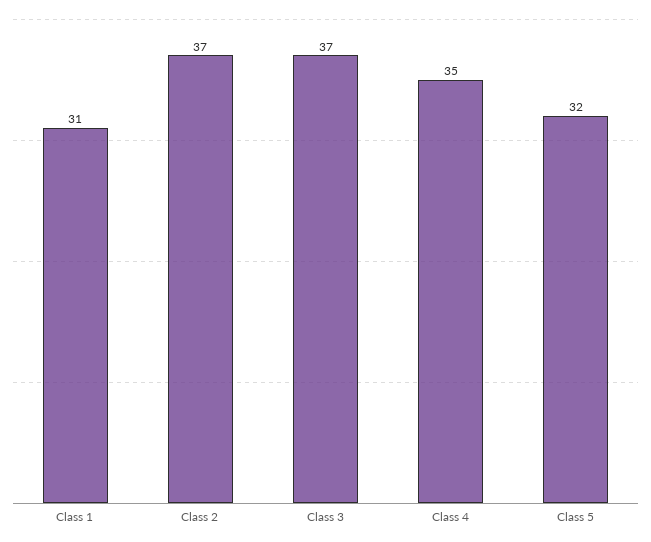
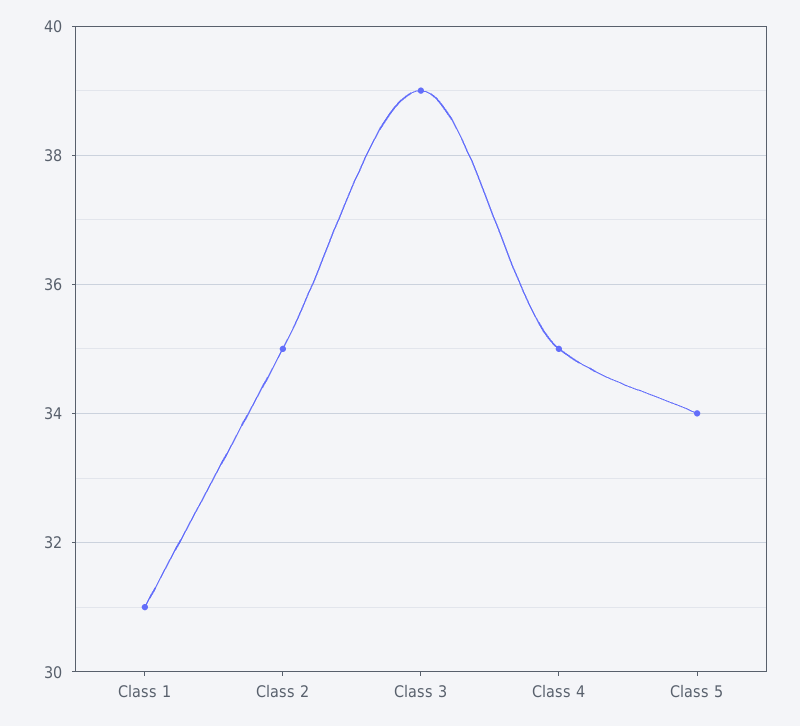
Class 2: 37 -> 35
Class 3: 37 -> 39
Class 5: 32 -> 34

